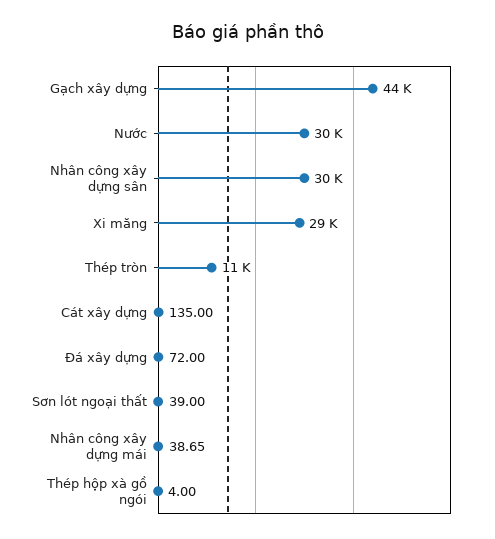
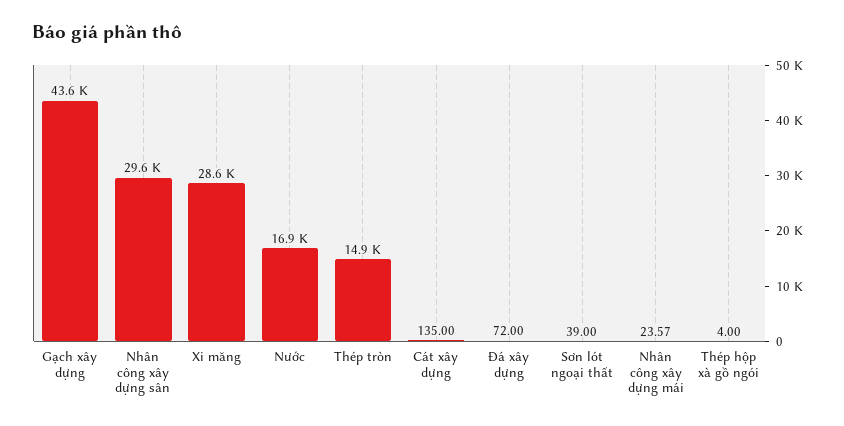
Nước: 30000 -> 16900
Thép tròn: 11000 -> 14900
Nhân công xây dựng mái: 38.65 -> 23.57

